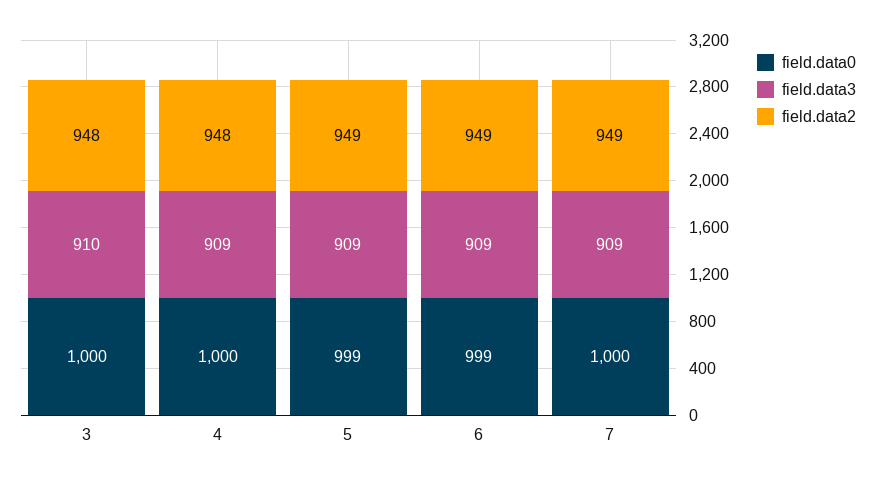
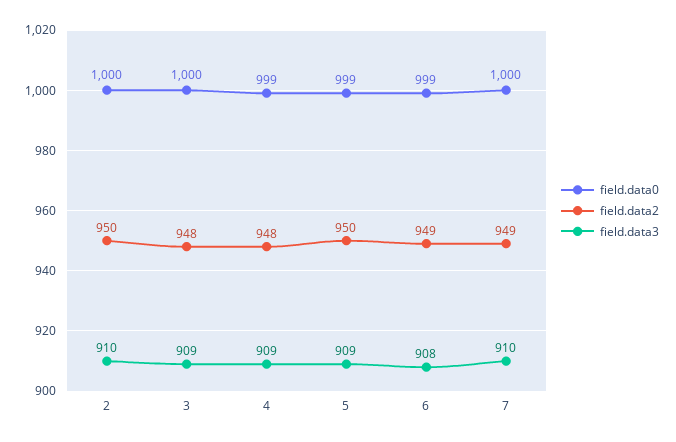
field.data3, 3: 910 -> 909
field.data0, 4: 1000 -> 999
field.data2, 5: 949 -> 950
field.data3, 6: 909 -> 908
field.data3, 7: 909 -> 910
field.data0, 2: none -> 1000
field.data2, 2: none -> 950
field.data3, 2: none -> 910

